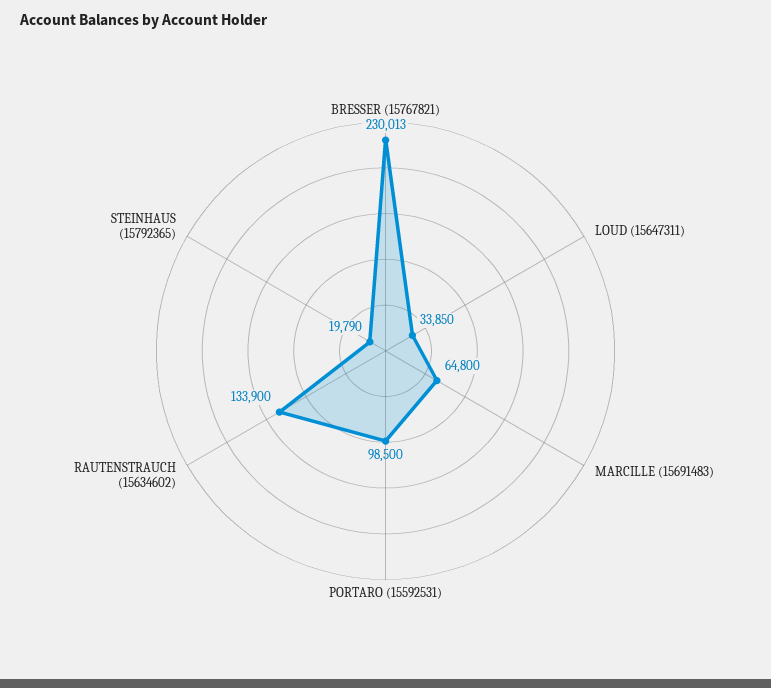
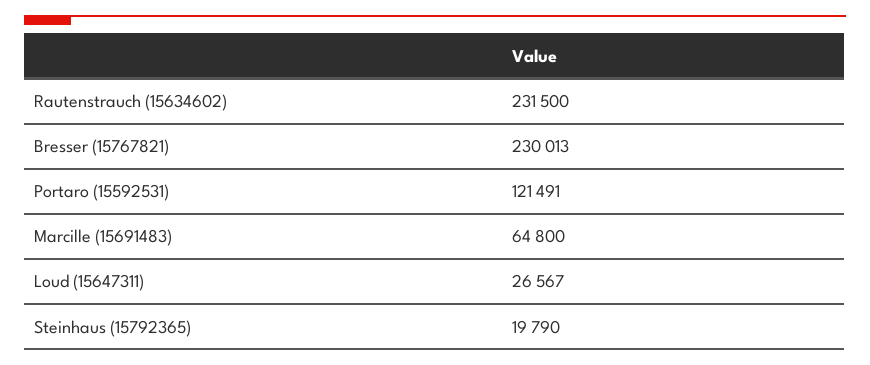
LOUD (15647311): 33850 -> 26567
PORTARO (15592531): 98500 -> 121491
RAUTENSTRAUCH (15634602): 133900 -> 231500

